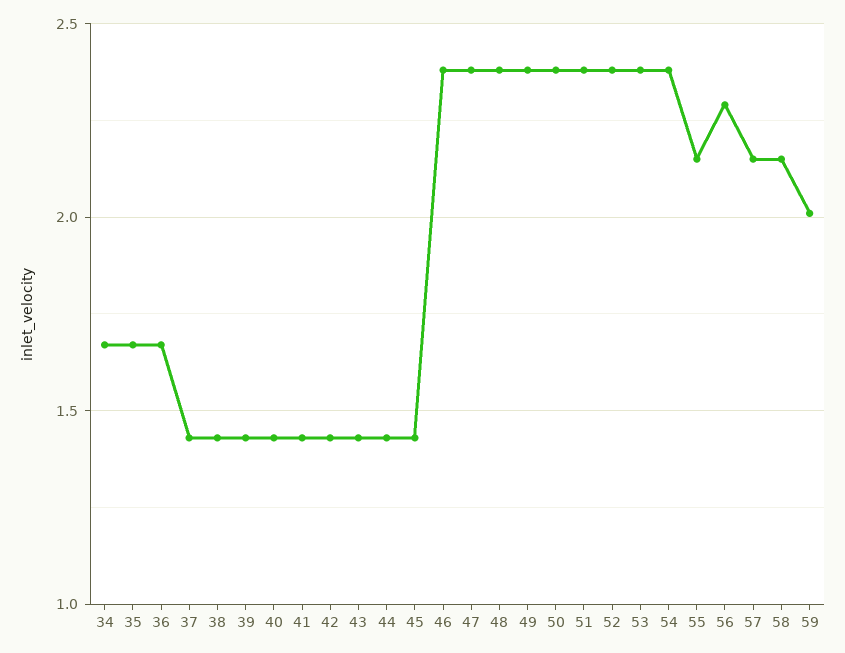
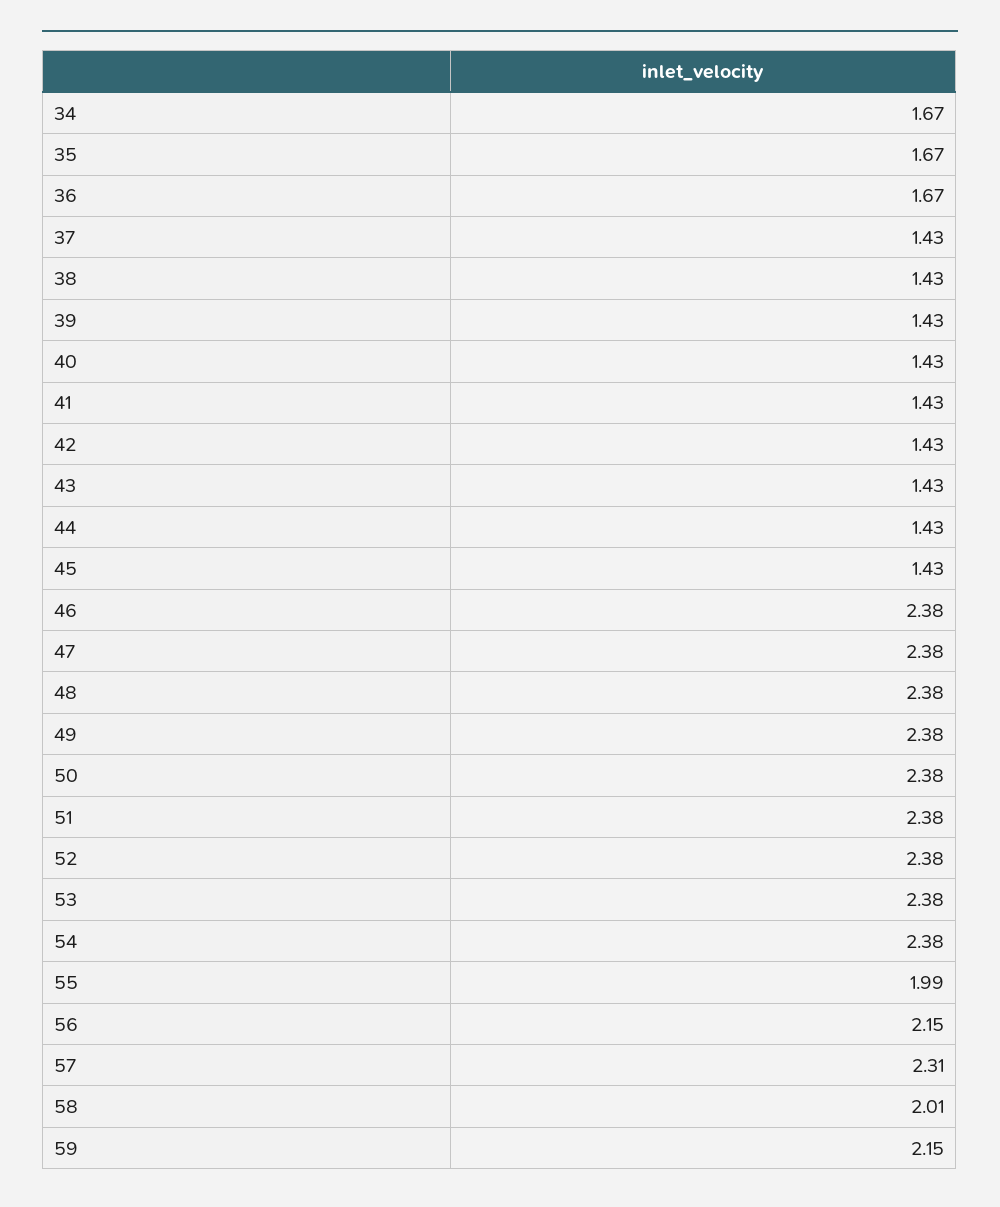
55: 2.15 -> 1.99
56: 2.3 -> 2.15
57: 2.15 -> 2.31
58: 2.15 -> 2.01
59: 2 -> 2.15

